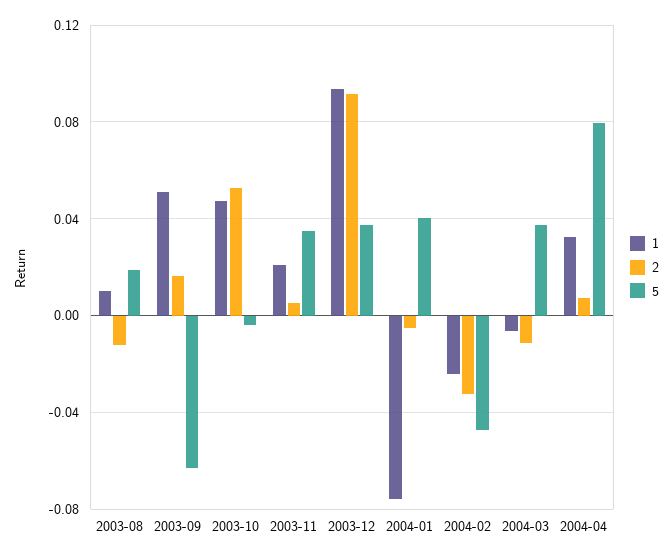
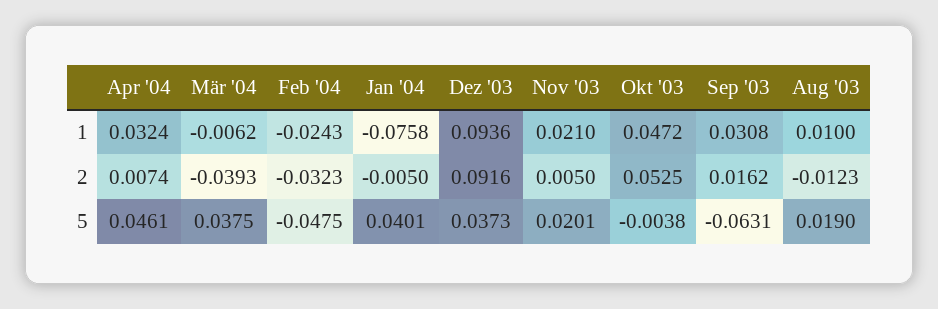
1, 2003-09: 0.05 -> 0.0308
5, 2003-11: 0.035 -> 0.0201
2, 2004-03: -0.01 -> -0.0393
5, 2004-04: 0.08 -> 0.0461

